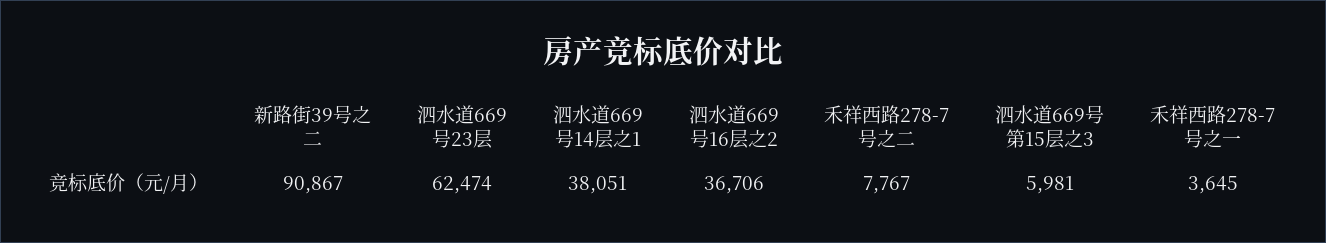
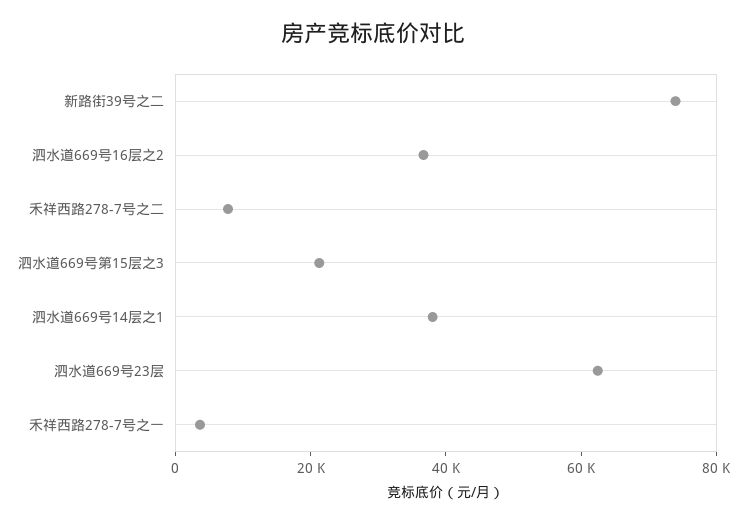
新路街39号之二: 90867 -> 75000
泗水道669号第15层之3: 5981 -> 20000

